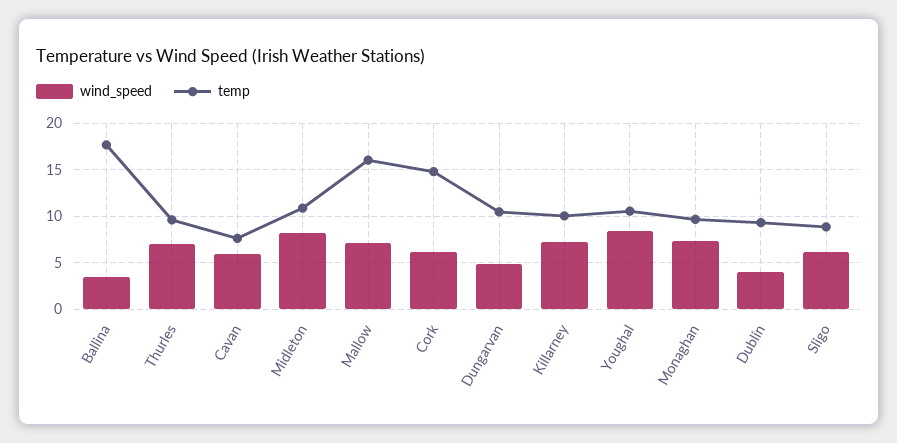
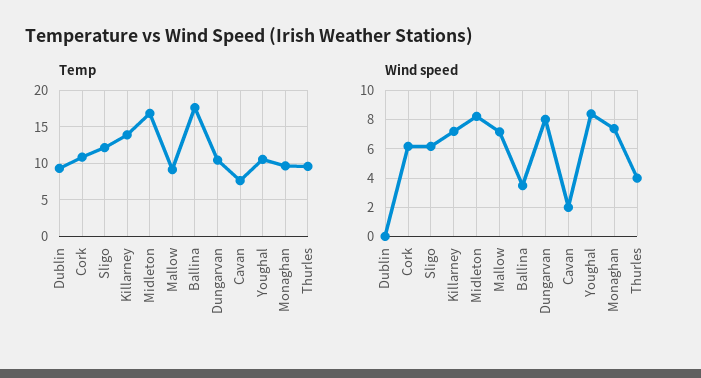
wind_speed, Thurles: 7 -> 4
wind_speed, Cavan: 6 -> 2
temp, Midleton: 11 -> 17
temp, Mallow: 16 -> 9
temp, Cork: 15 -> 11
wind_speed, Dungarvan: 5 -> 8
temp, Killarney: 10 -> 14
wind_speed, Dublin: 4 -> 0
temp, Sligo: 9 -> 12

